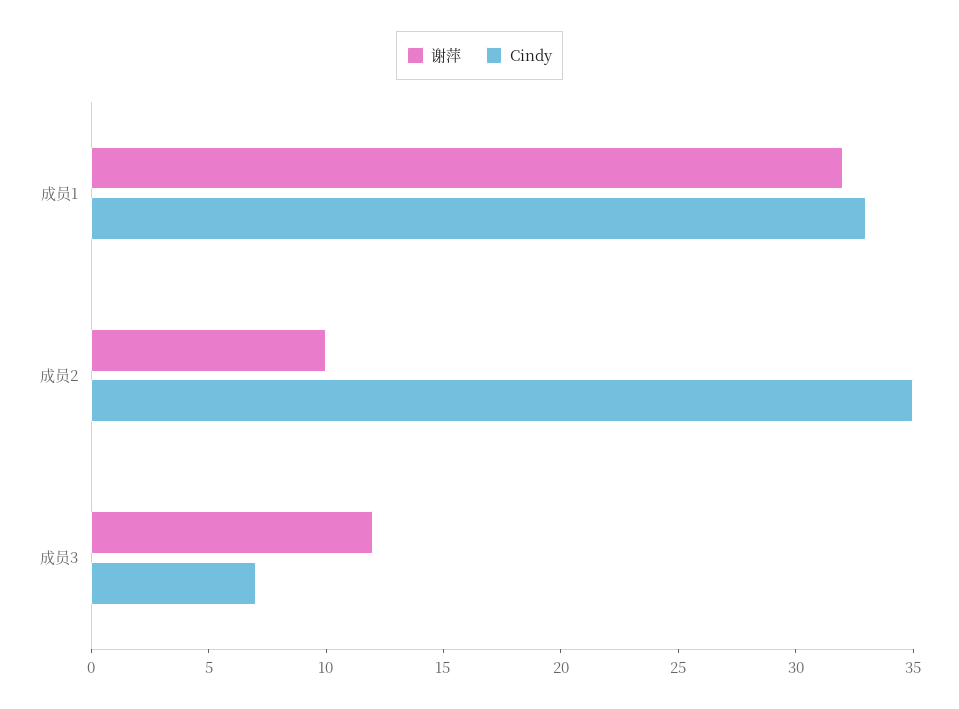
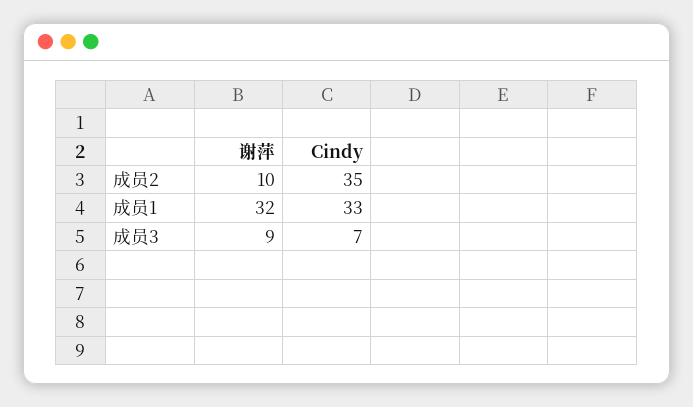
谢萍, 成员3: 12 -> 9

